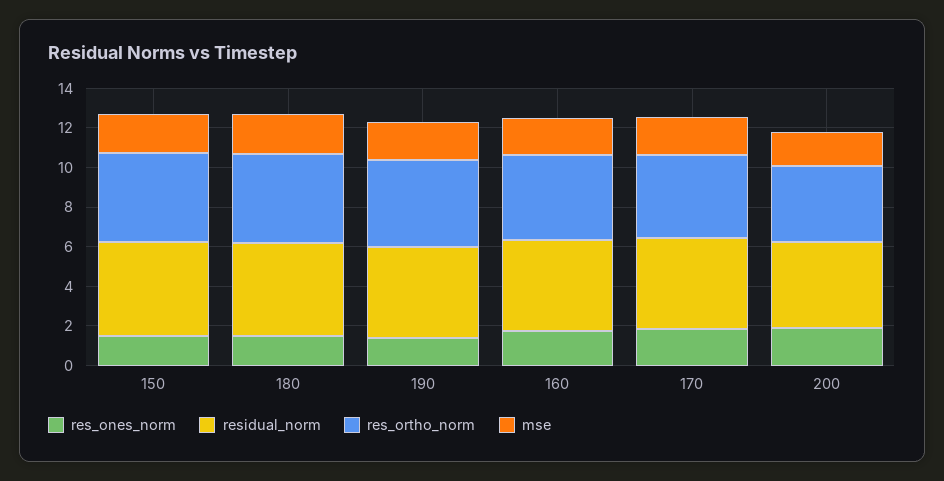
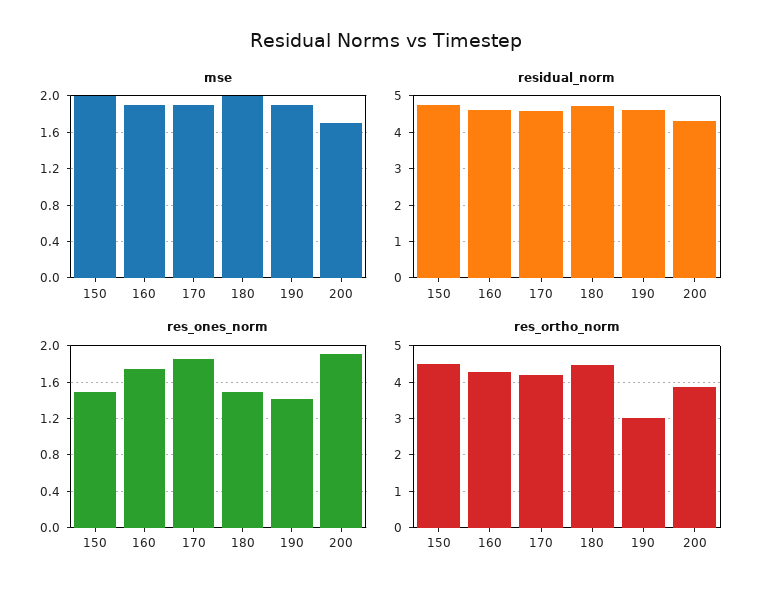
res_ortho_norm, 190: 4.5 -> 3

